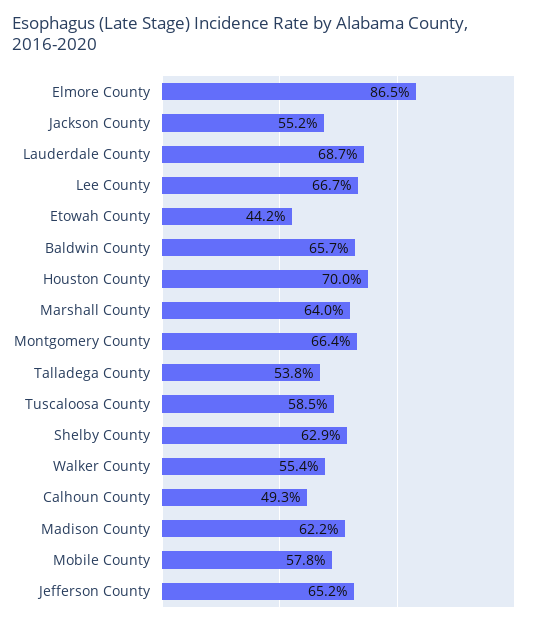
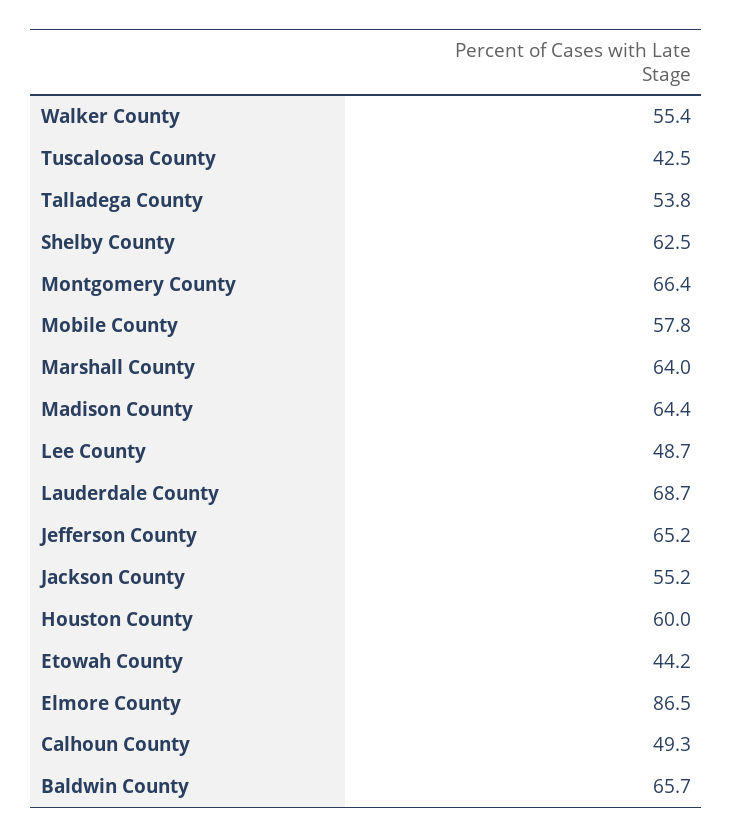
Lee County: 66.7 -> 48.7
Houston County: 70 -> 60
Tuscaloosa County: 58.5 -> 42.5
Shelby County: 62.9 -> 62.5
Madison County: 62.2 -> 64.4

